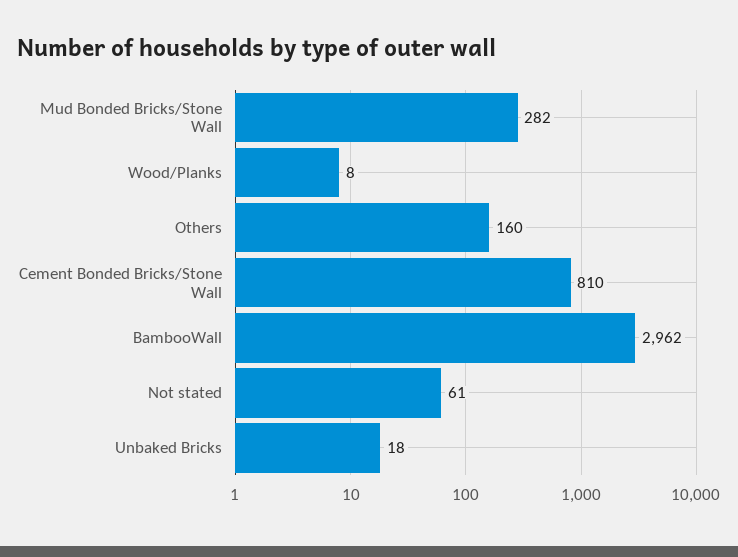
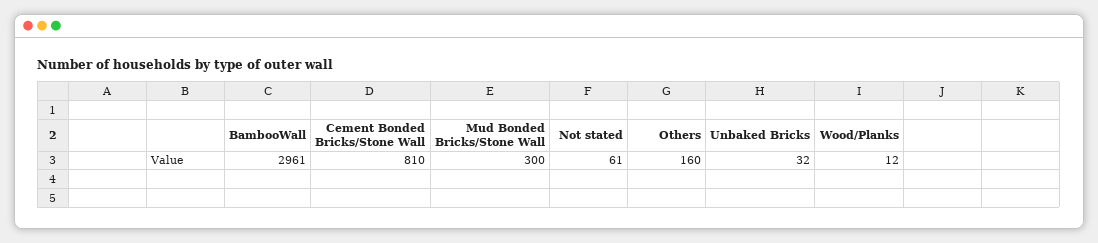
Mud Bonded Bricks/Stone Wall: 282 -> 300
Wood/Planks: 8 -> 12
BambooWall: 2962 -> 2961
Unbaked Bricks: 18 -> 32

